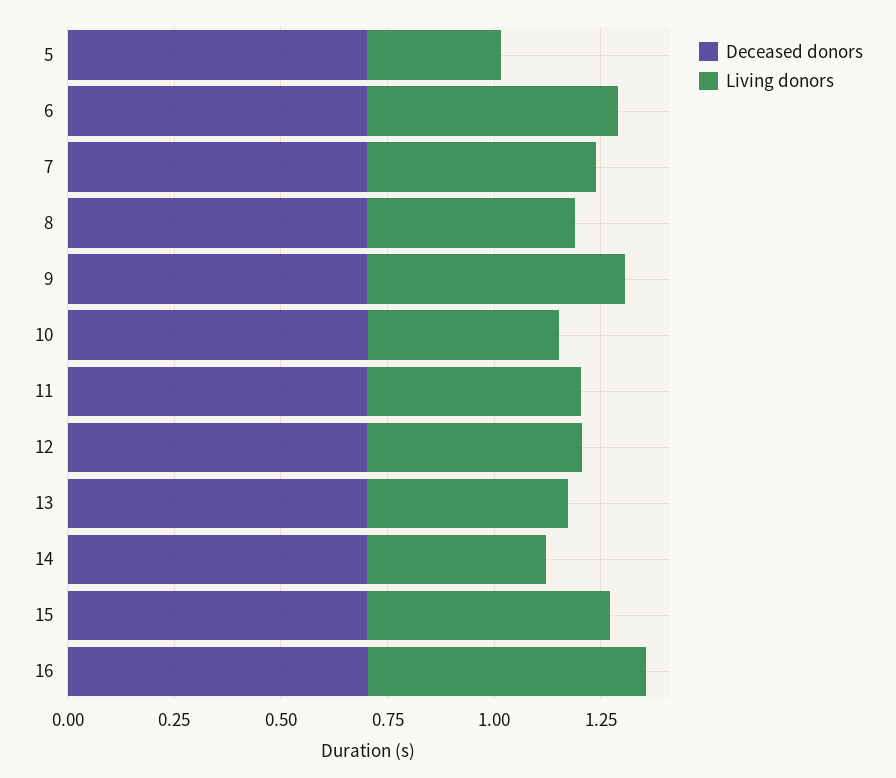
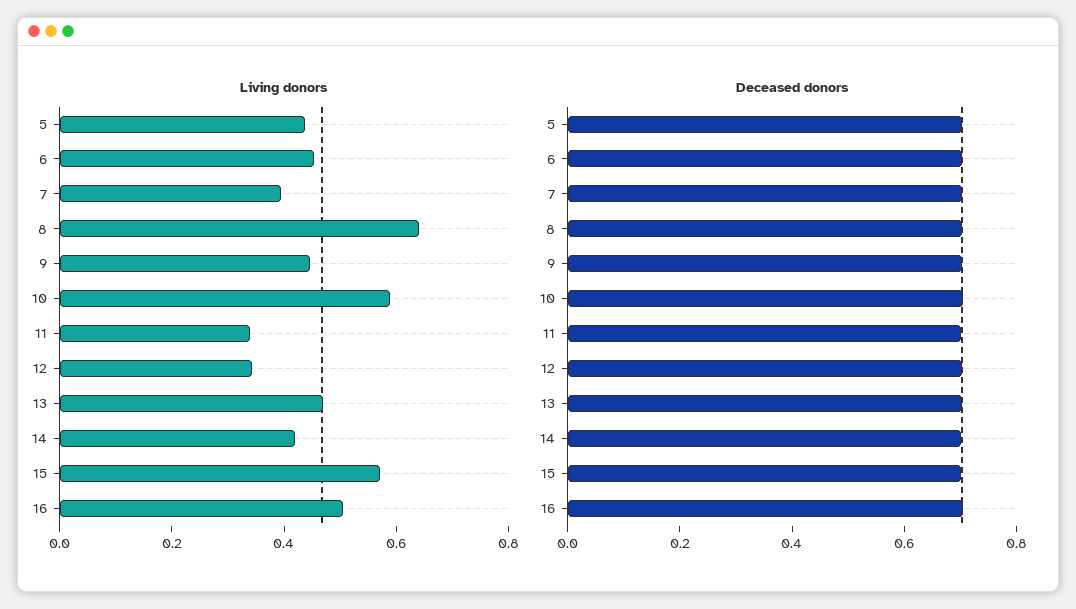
Living donors, 5: 0.3 -> 0.45
Living donors, 6: 0.6 -> 0.45
Living donors, 7: 0.55 -> 0.4
Living donors, 8: 0.5 -> 0.65
Living donors, 9: 0.6 -> 0.45
Living donors, 10: 0.45 -> 0.6
Living donors, 11: 0.5 -> 0.35
Living donors, 12: 0.5 -> 0.35
Living donors, 16: 0.65 -> 0.5

